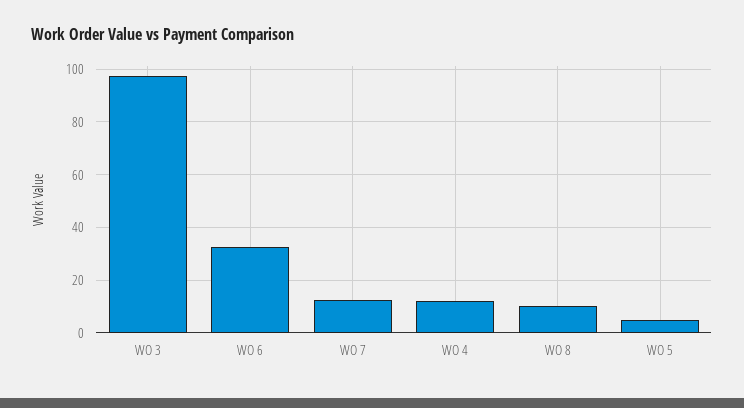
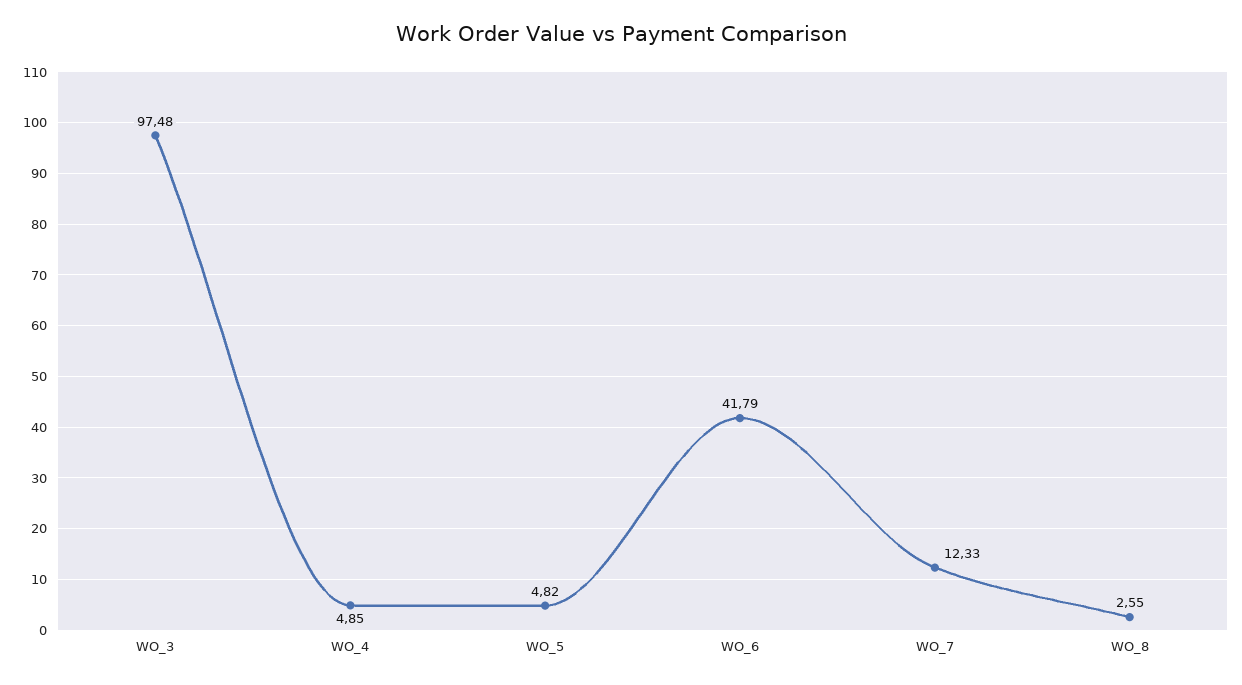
WO 6: 32.5 -> 41.79
WO 4: 12.5 -> 4.85
WO 8: 10 -> 2.55

